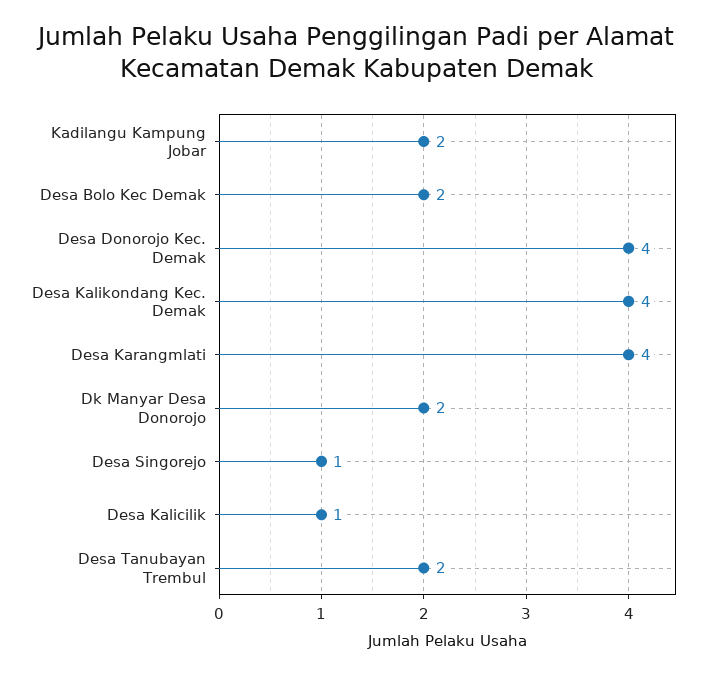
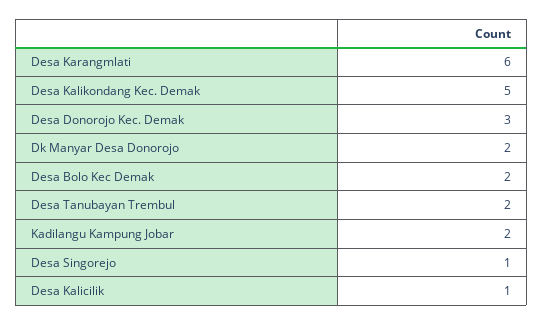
Desa Donorojo Kec. Demak: 4 -> 3
Desa Kalikondang Kec. Demak: 4 -> 5
Desa Karangmlati: 4 -> 6

